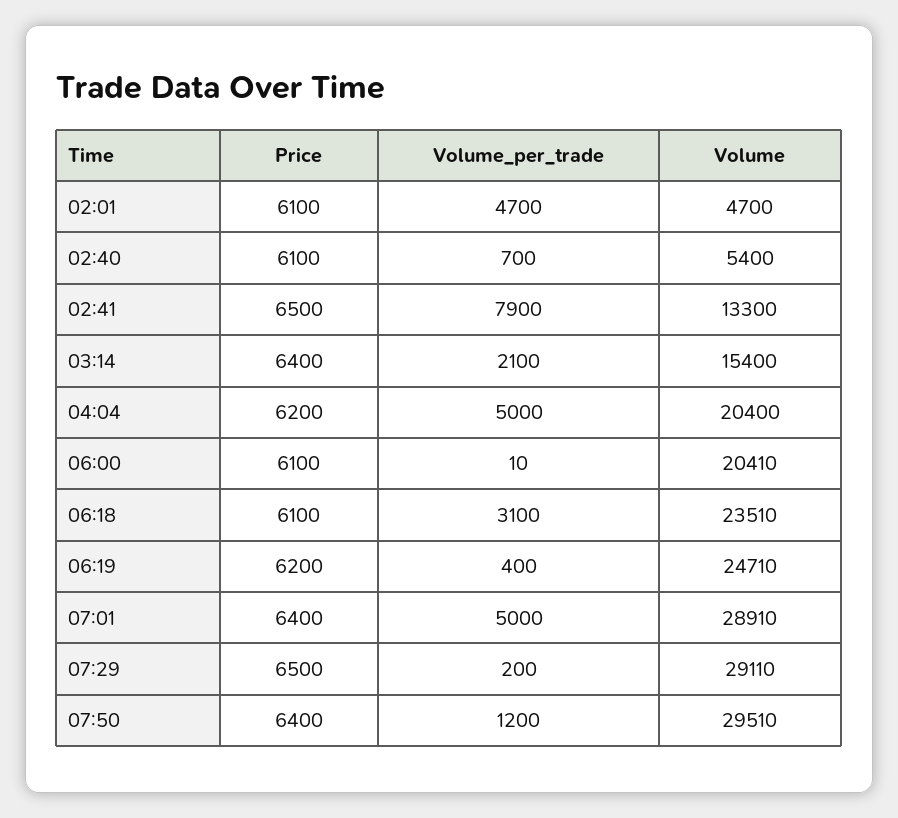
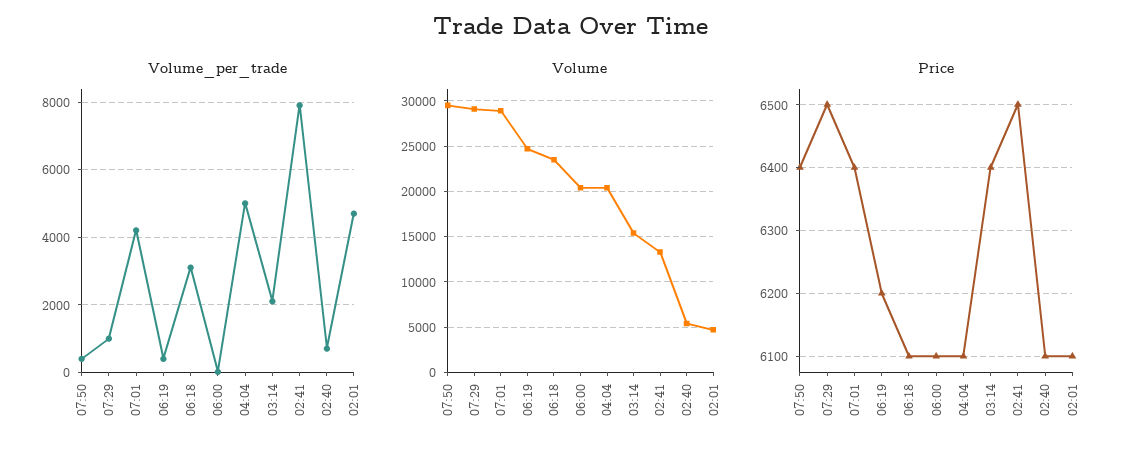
Price, 04:04: 6200 -> 6100
Volume_per_trade, 07:01: 5000 -> 4200
Volume_per_trade, 07:29: 200 -> 1000
Volume_per_trade, 07:50: 1200 -> 400

